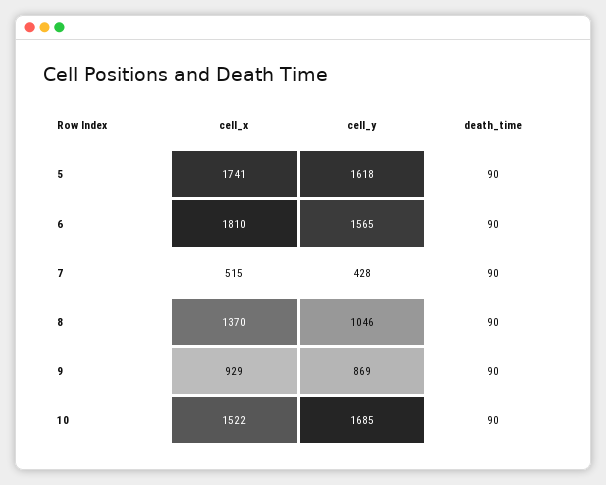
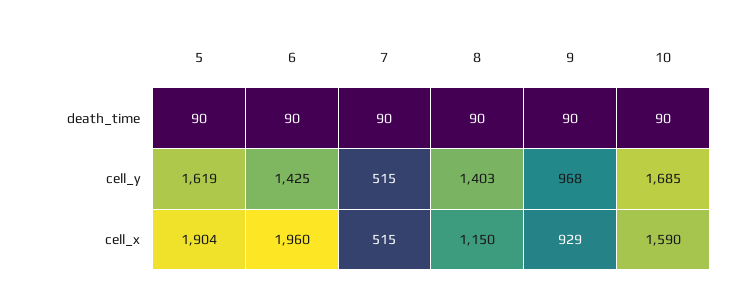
cell_x, 5: 1741 -> 1904
cell_y, 5: 1618 -> 1619
cell_x, 6: 1810 -> 1960
cell_y, 6: 1565 -> 1425
cell_y, 7: 428 -> 515
cell_x, 8: 1370 -> 1150
cell_y, 8: 1046 -> 1403
cell_y, 9: 869 -> 968
cell_x, 10: 1522 -> 1590

